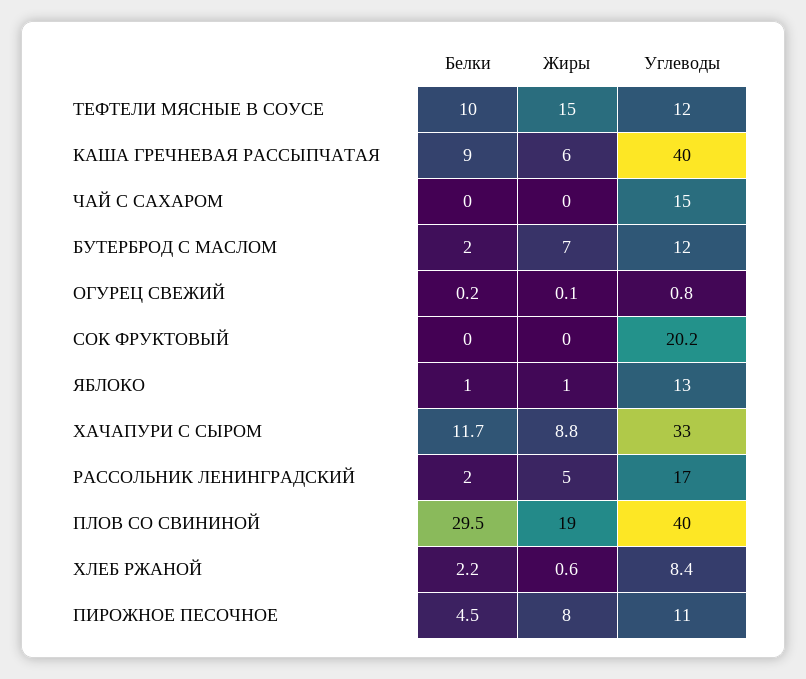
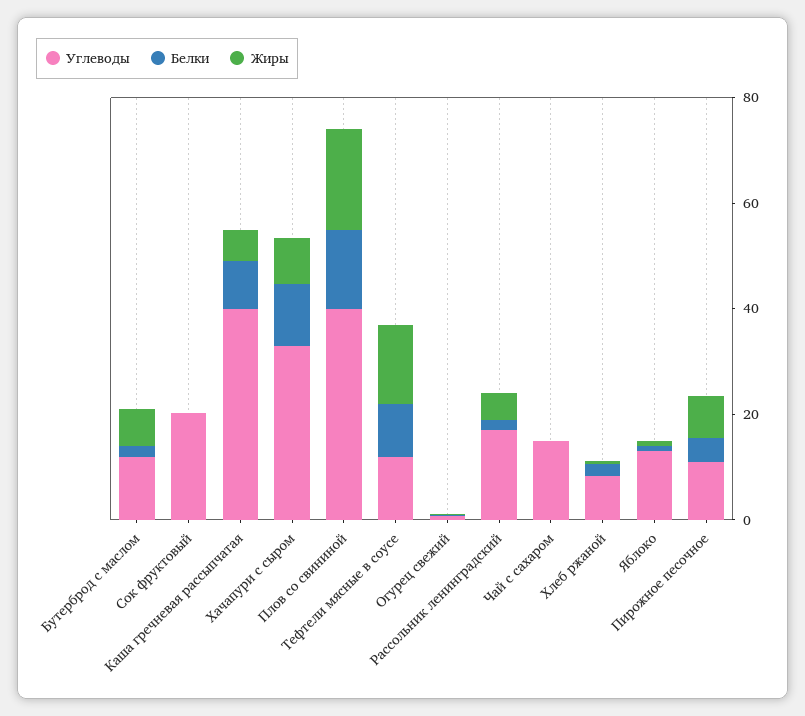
Белки, ПЛОВ СО СВИНИНОЙ: 29.5 -> 15

